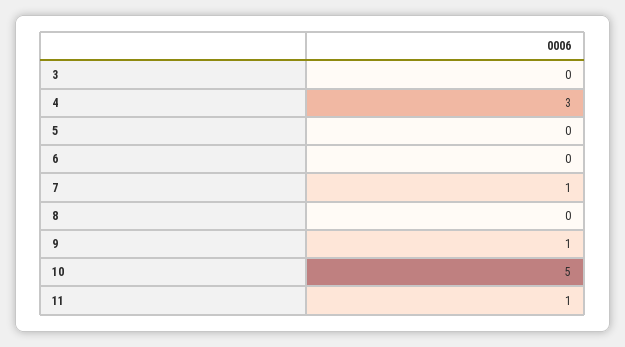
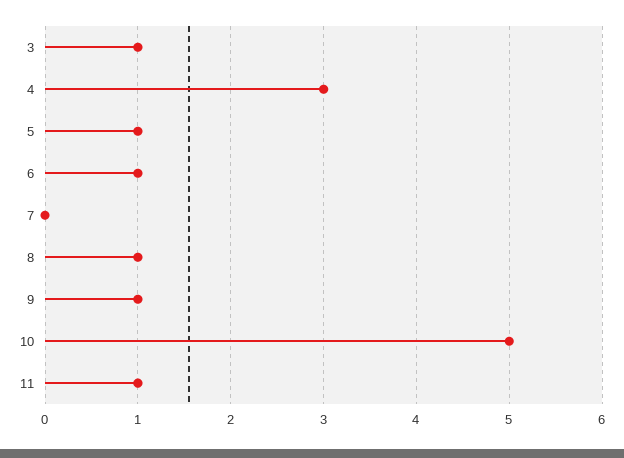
3: 0 -> 1
5: 0 -> 1
6: 0 -> 1
7: 1 -> 0
8: 0 -> 1

